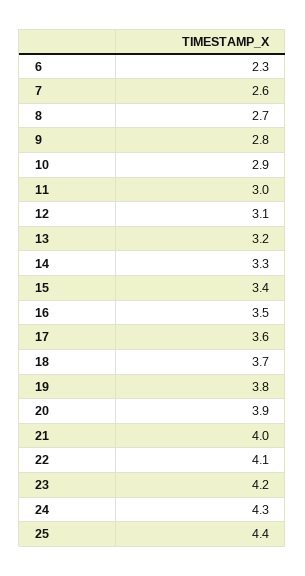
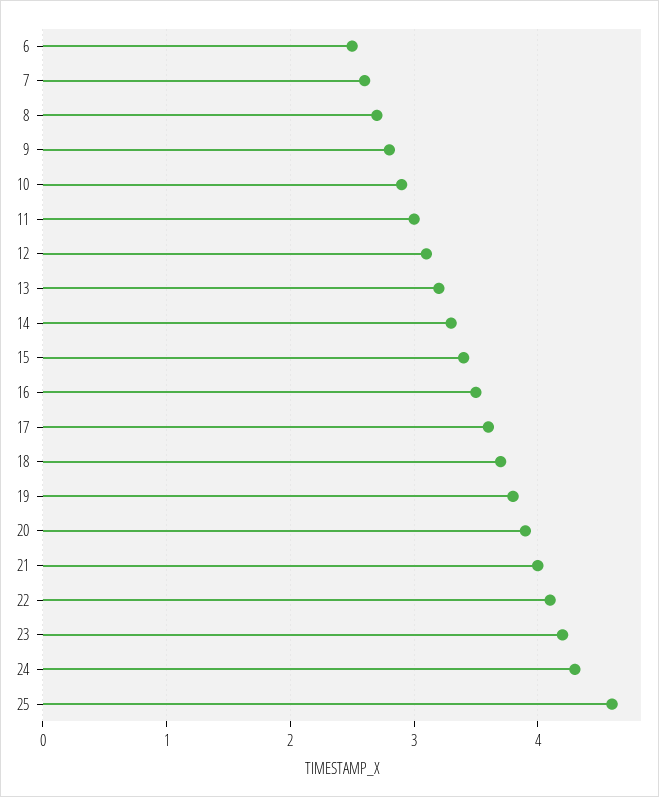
6: 2.3 -> 2.5
25: 4.4 -> 4.6

